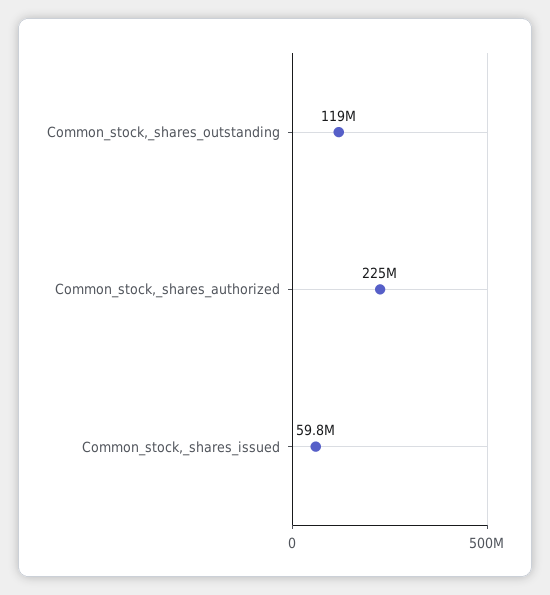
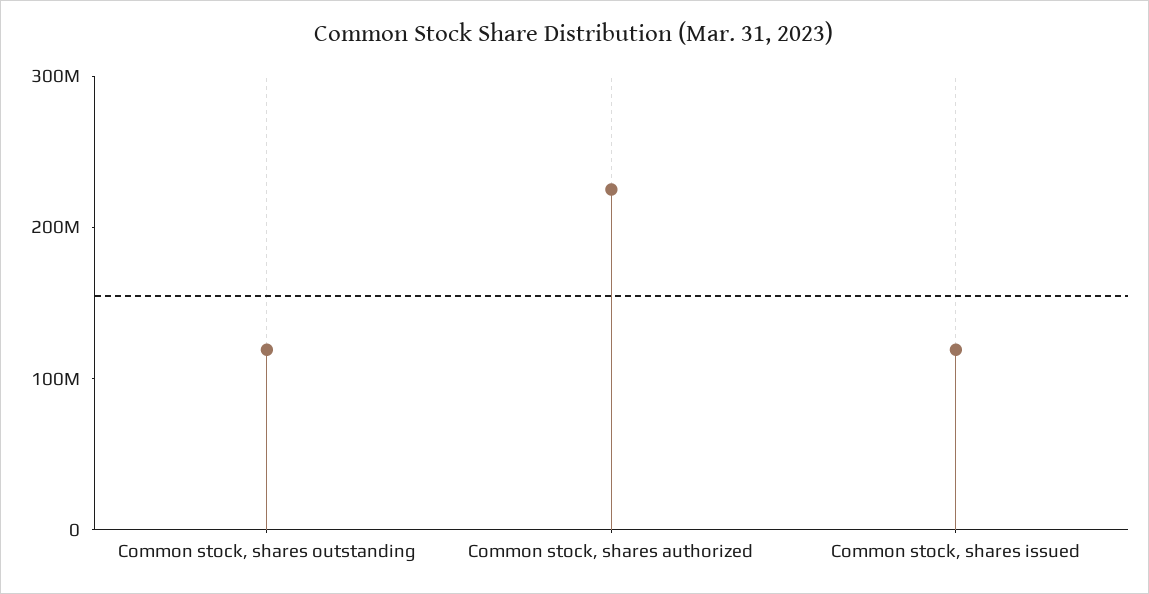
Common_stock,_shares_issued: 59800000 -> 120000000

